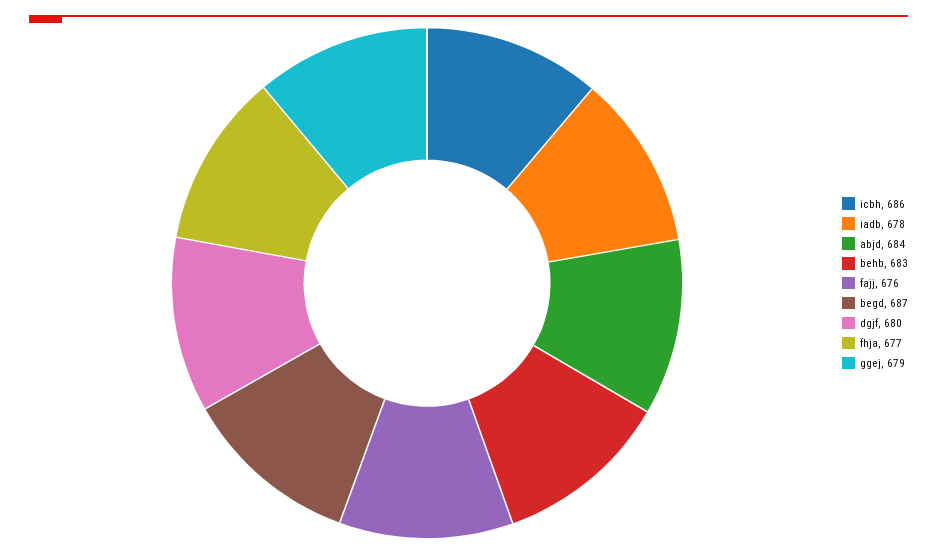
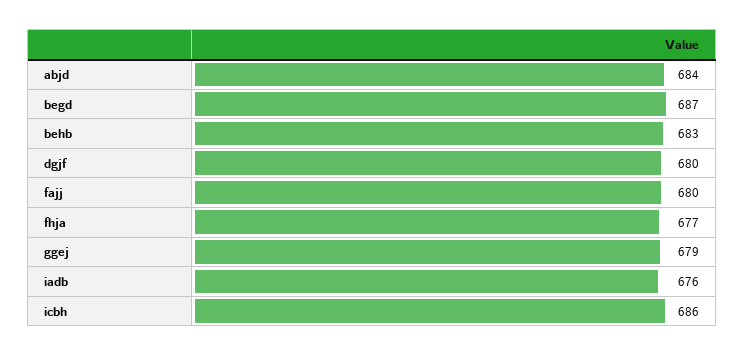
iadb: 678 -> 676
fajj: 676 -> 680

